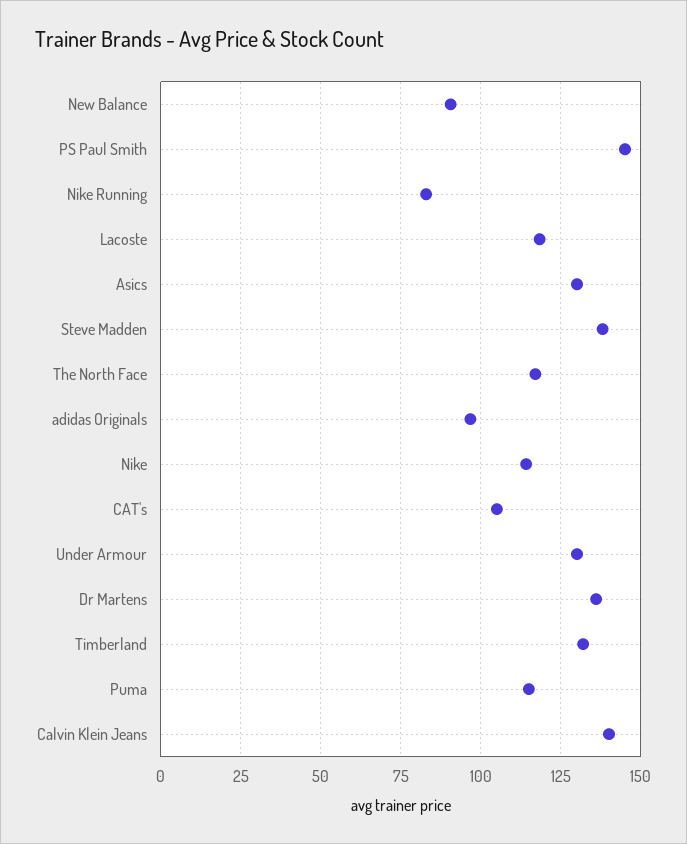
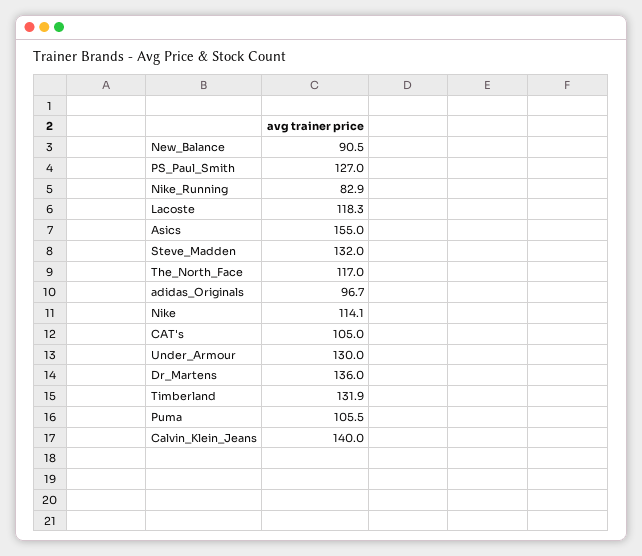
PS Paul Smith: 145 -> 127
Asics: 130 -> 155
Steve Madden: 137.5 -> 132
Puma: 115 -> 105.5

